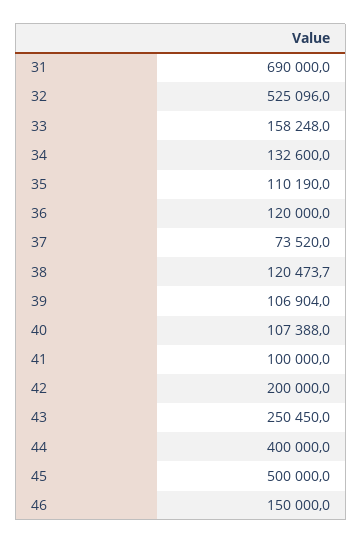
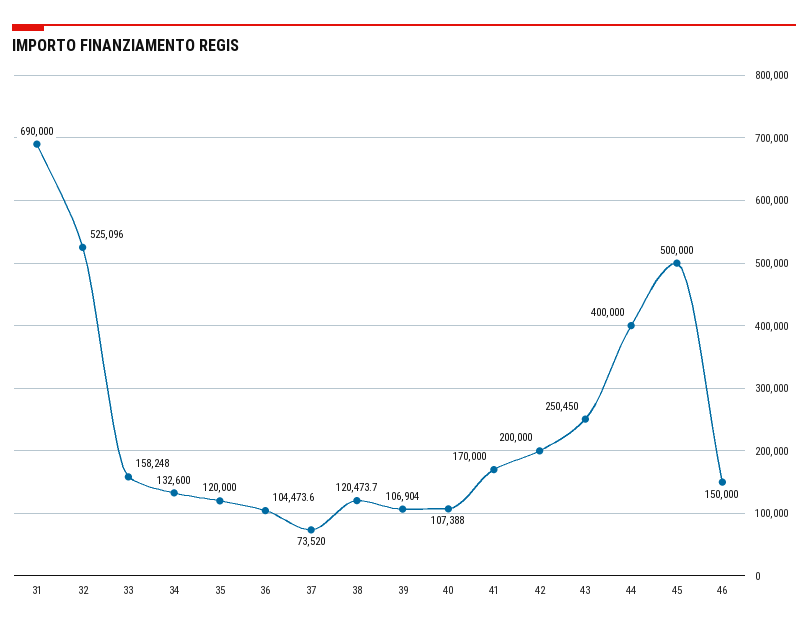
35: 110190 -> 120000
36: 120000 -> 104473.6
41: 100000 -> 170000

